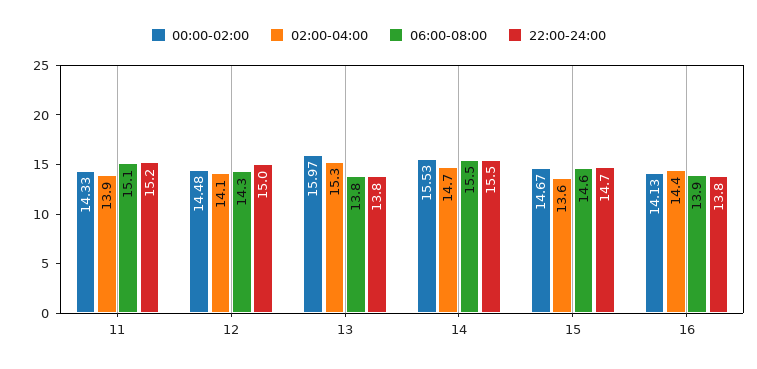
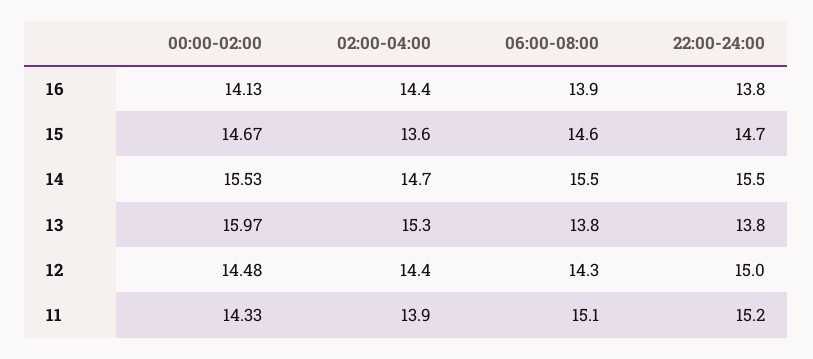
02:00-04:00, 12: 14.1 -> 14.4

